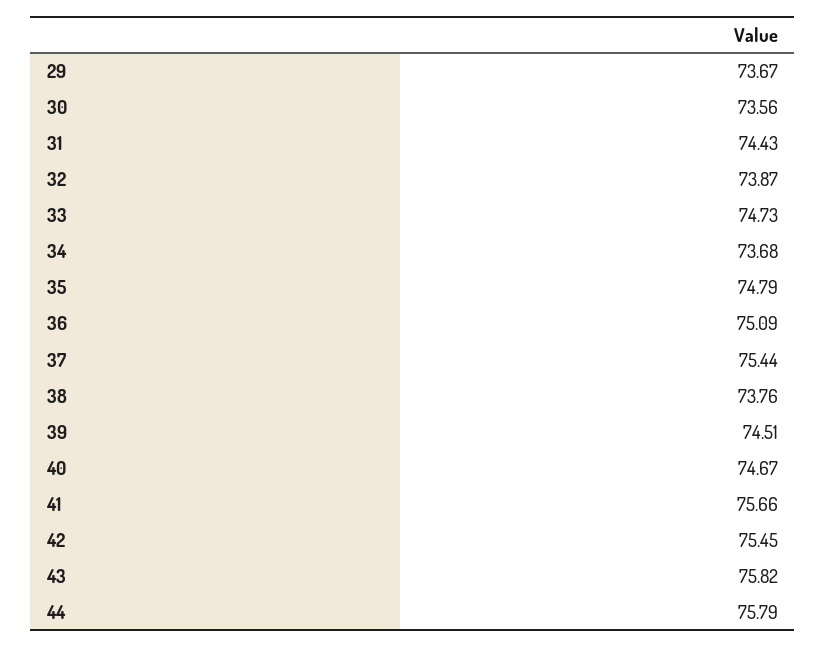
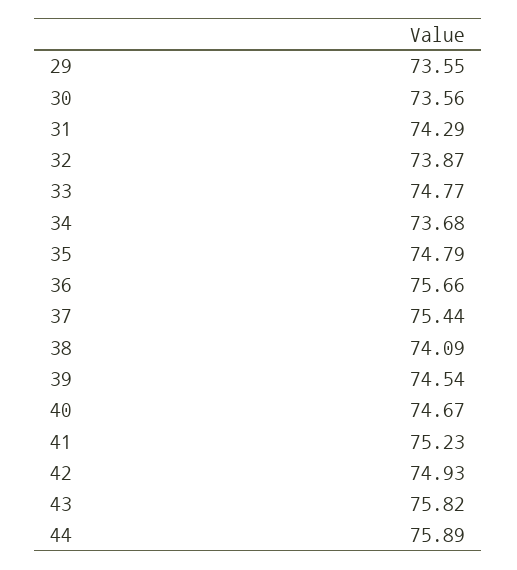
29: 73.67 -> 73.55
31: 74.43 -> 74.29
33: 74.73 -> 74.77
36: 75.09 -> 75.66
38: 73.76 -> 74.09
39: 74.51 -> 74.54
41: 75.66 -> 75.23
42: 75.45 -> 74.93
44: 75.79 -> 75.89

